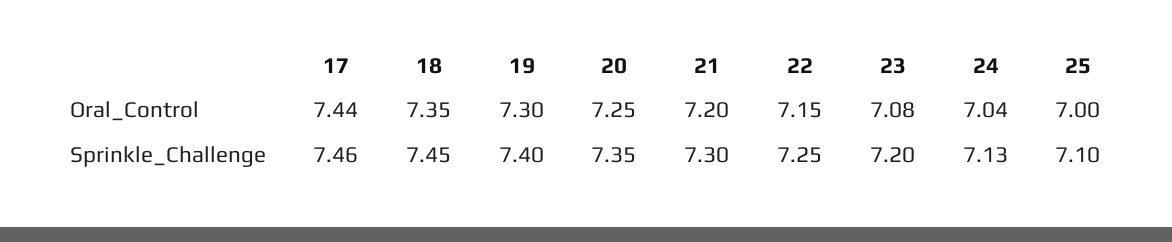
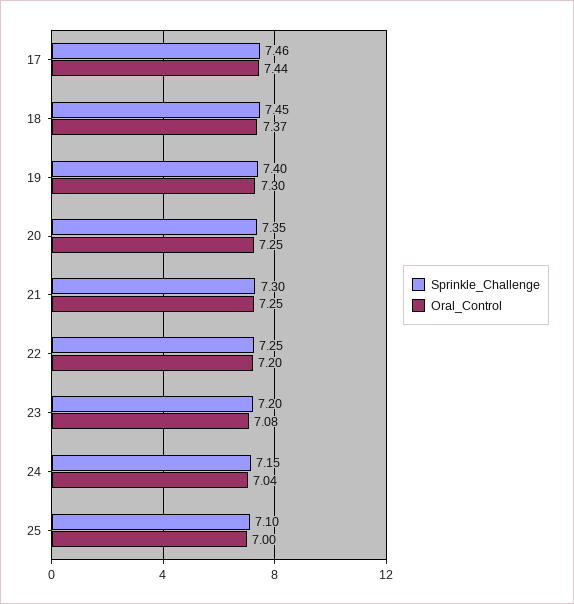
Oral_Control, 18: 7.35 -> 7.37
Oral_Control, 21: 7.2 -> 7.25
Oral_Control, 22: 7.15 -> 7.2
Sprinkle_Challenge, 24: 7.13 -> 7.15

